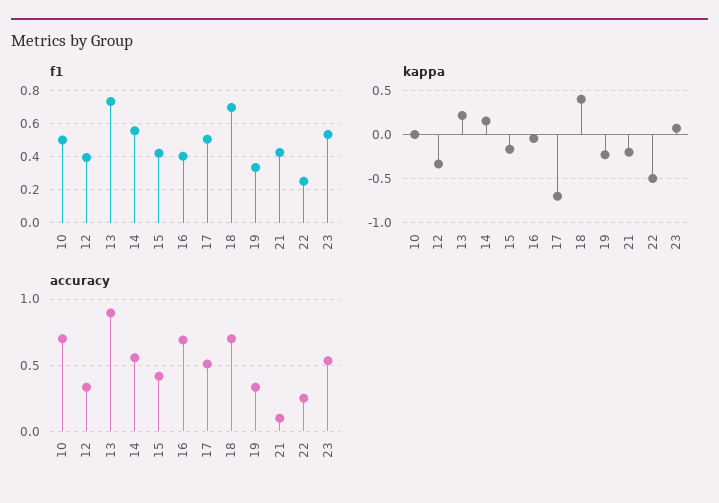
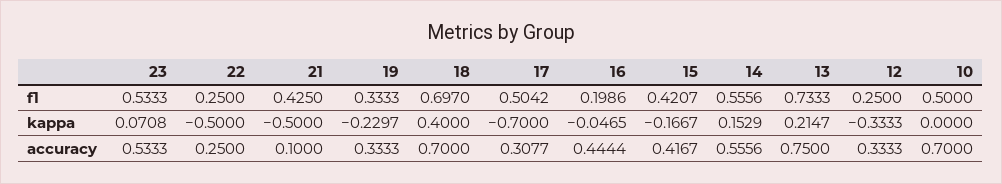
f1, 12: 0.4 -> 0.25
f1, 16: 0.4 -> 0.1986
kappa, 21: -0.2 -> -0.5
accuracy, 13: 0.9 -> 0.75
accuracy, 16: 0.7 -> 0.4444
accuracy, 17: 0.5 -> 0.3077

